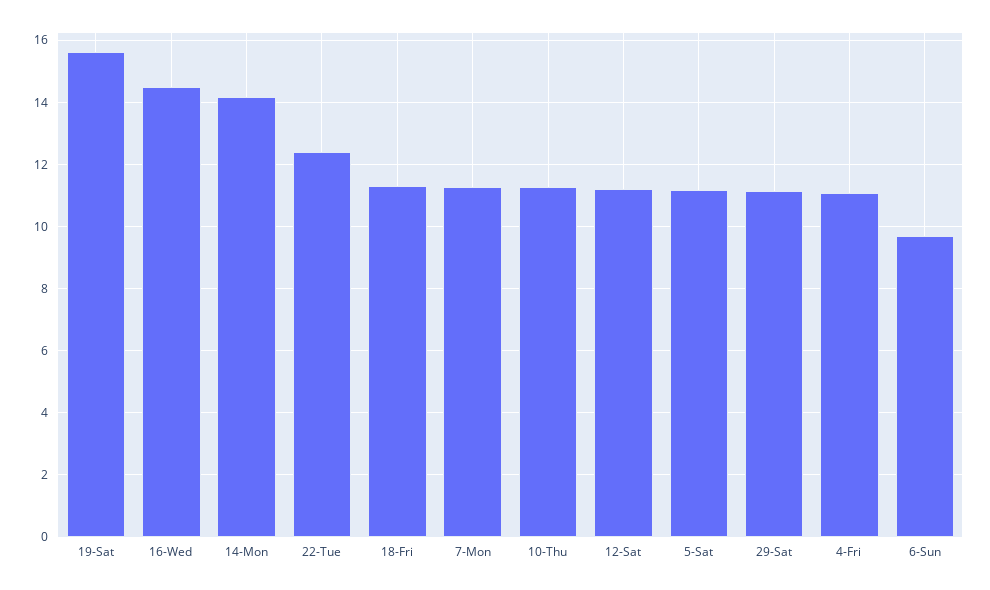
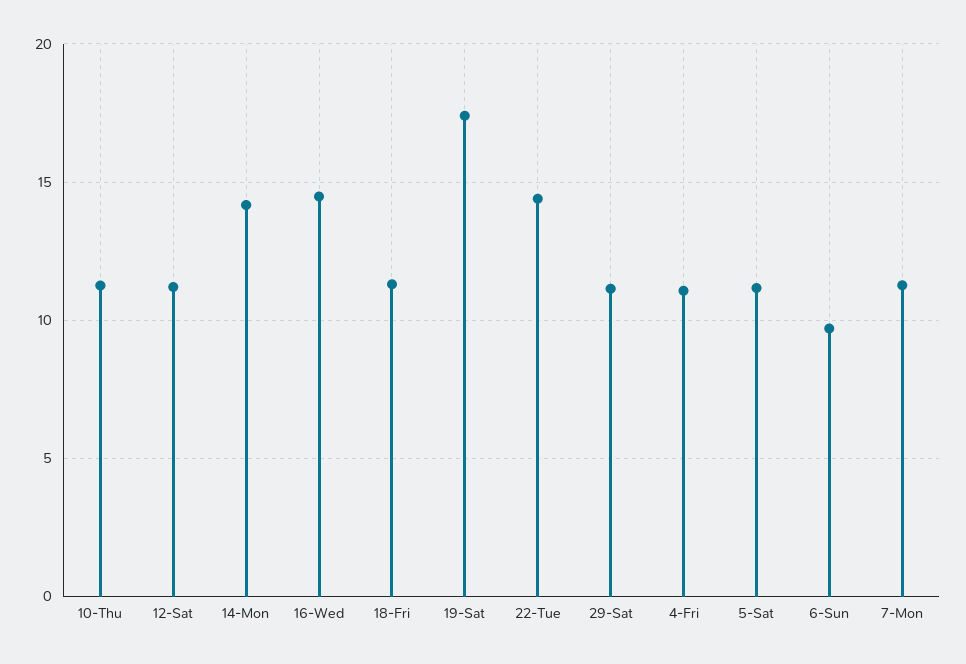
19-Sat: 15.6 -> 17.5
22-Tue: 12.4 -> 14.5

